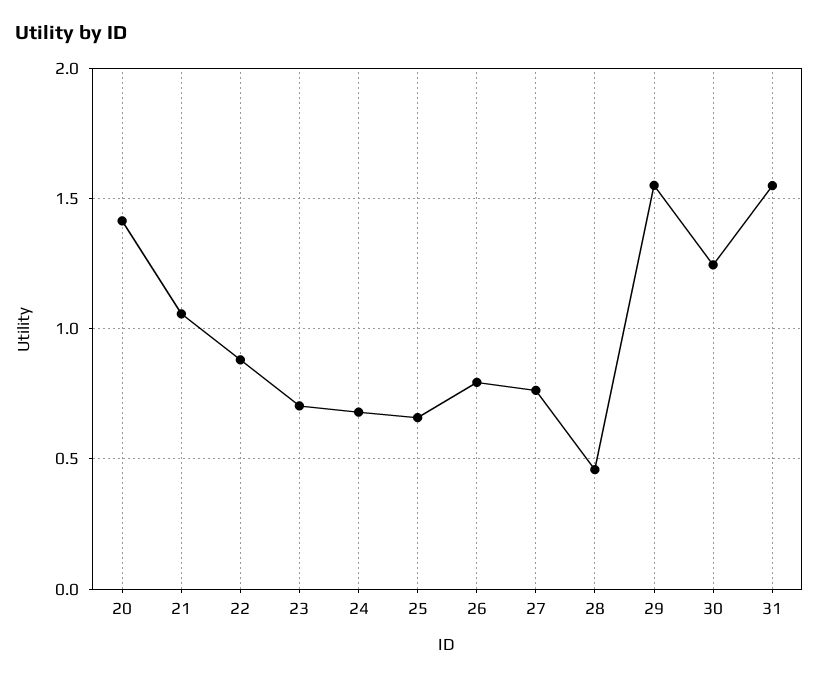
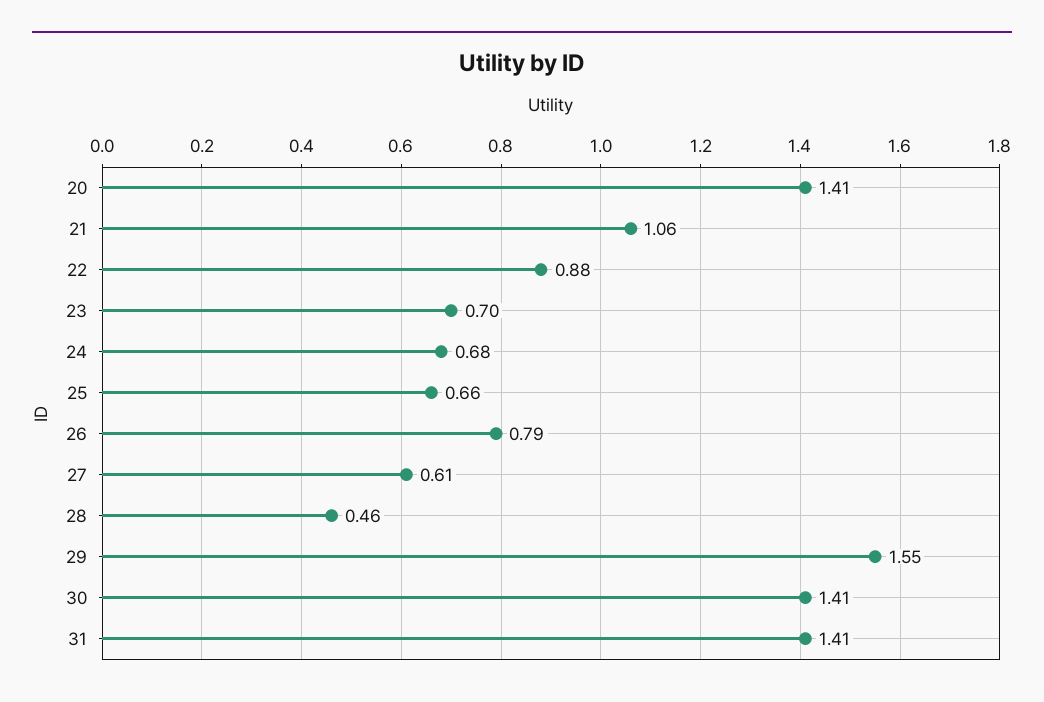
27: 0.75 -> 0.61
30: 1.25 -> 1.41
31: 1.55 -> 1.41

